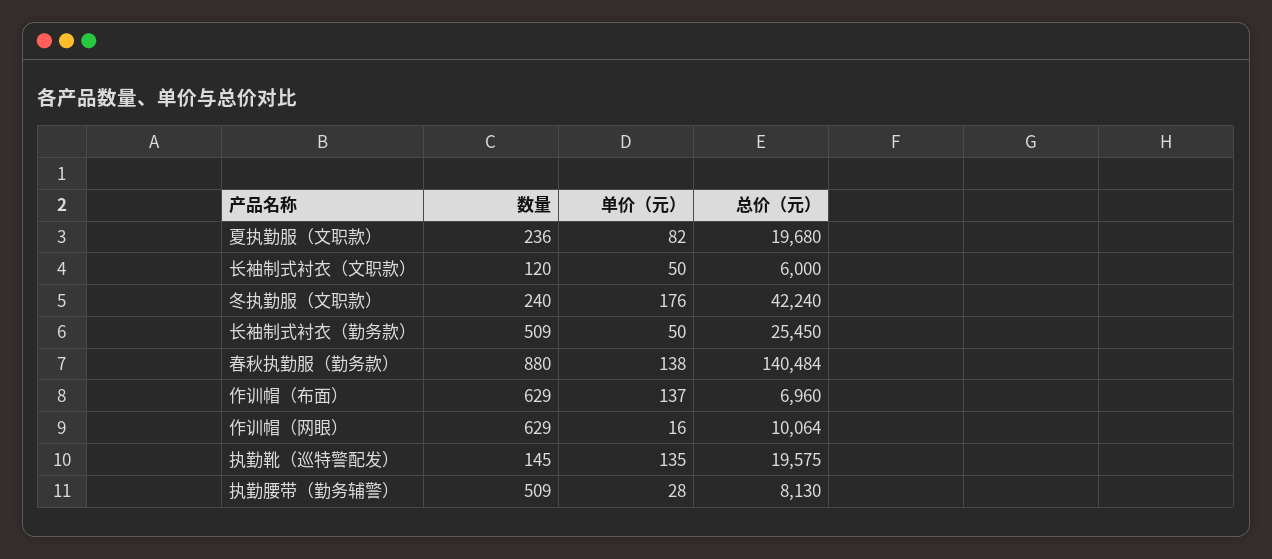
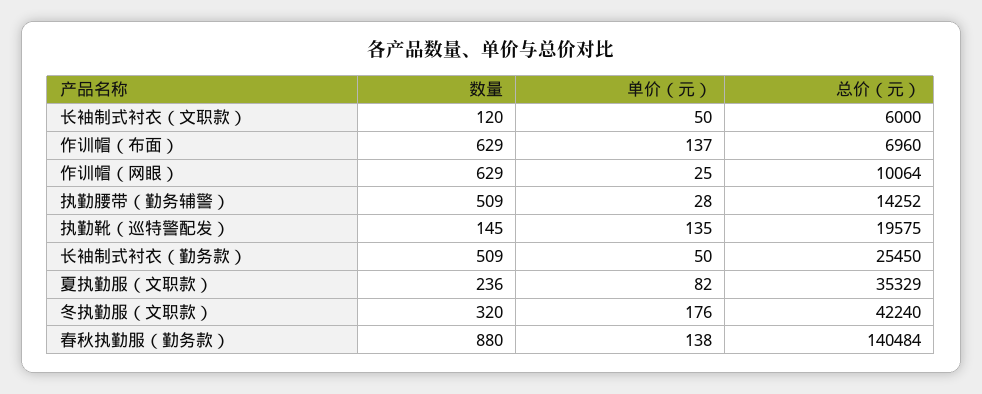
总价（元）, 夏执勤服（文职款）: 19680 -> 35329
数量, 冬执勤服（文职款）: 240 -> 320
单价（元）, 作训帽（网眼）: 16 -> 25
总价（元）, 执勤腰带（勤务辅警）: 8130 -> 14252

